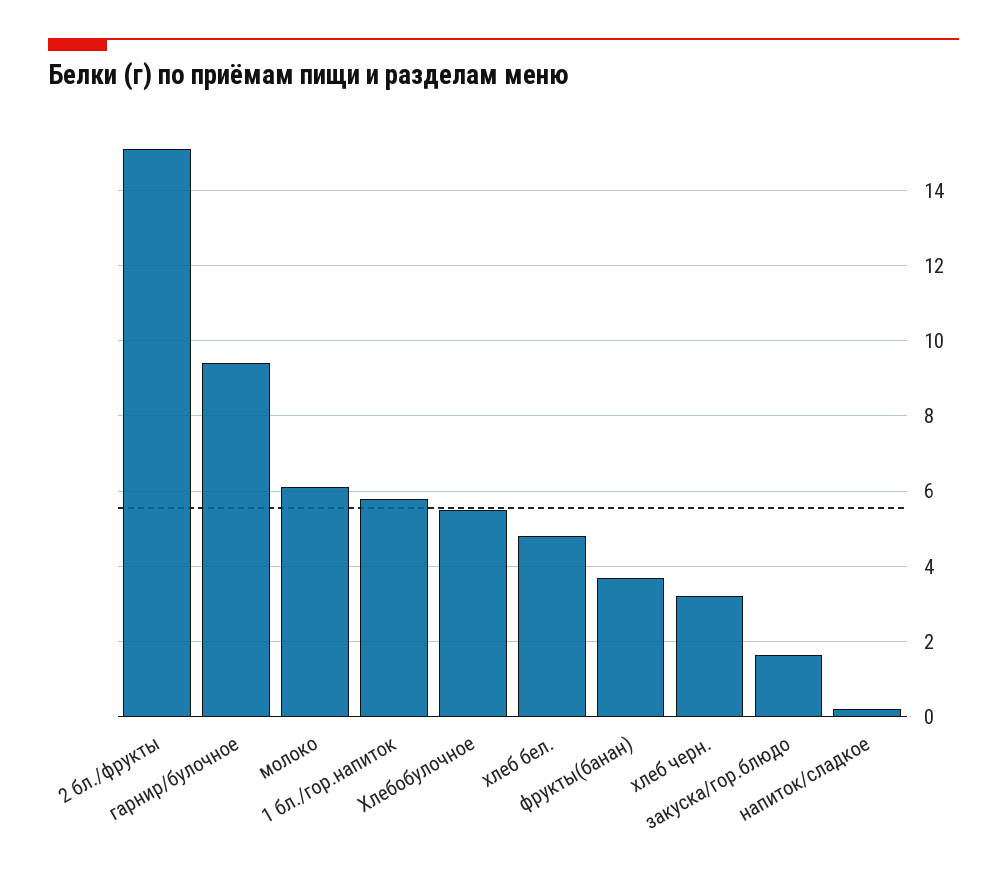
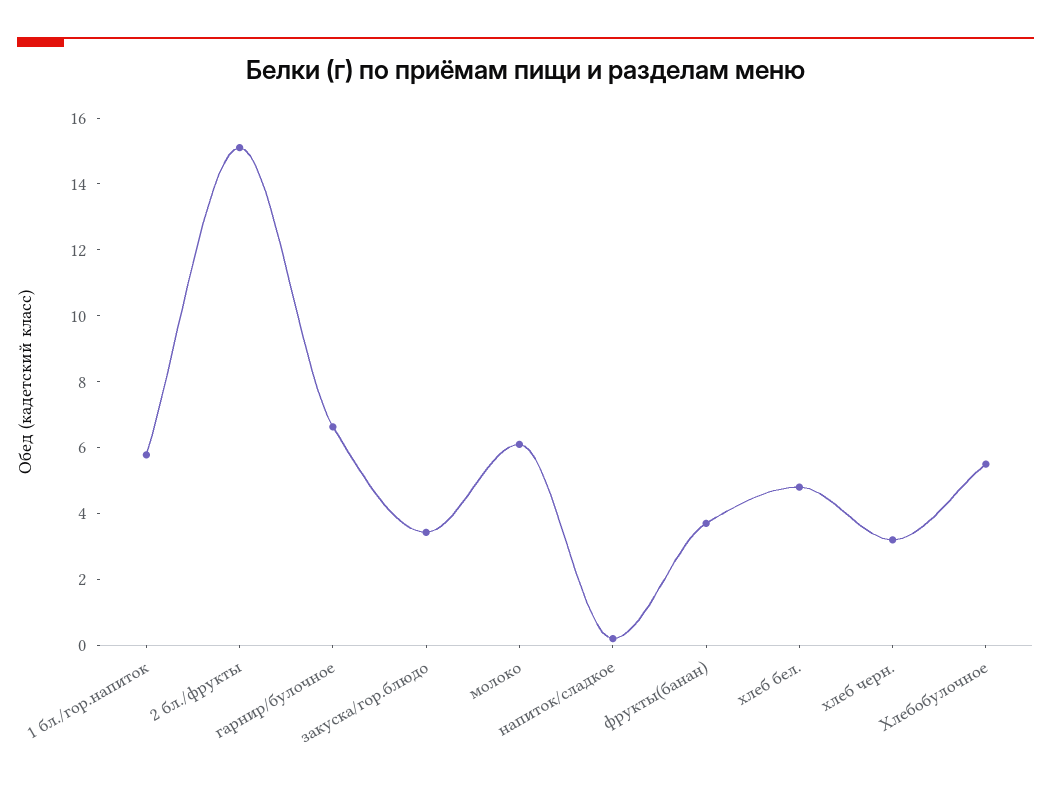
гарнир/булочное: 9.4 -> 6.5
закуска/гор.блюдо: 1.6 -> 3.5

